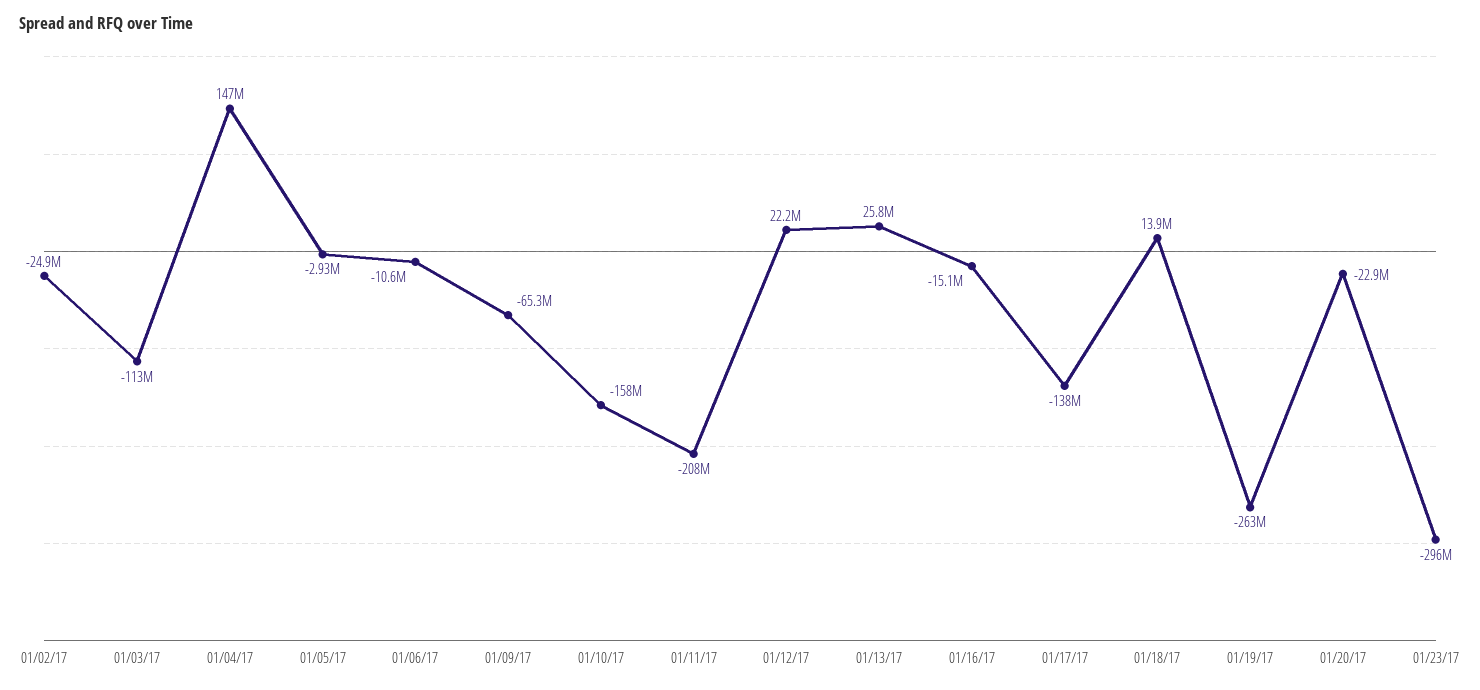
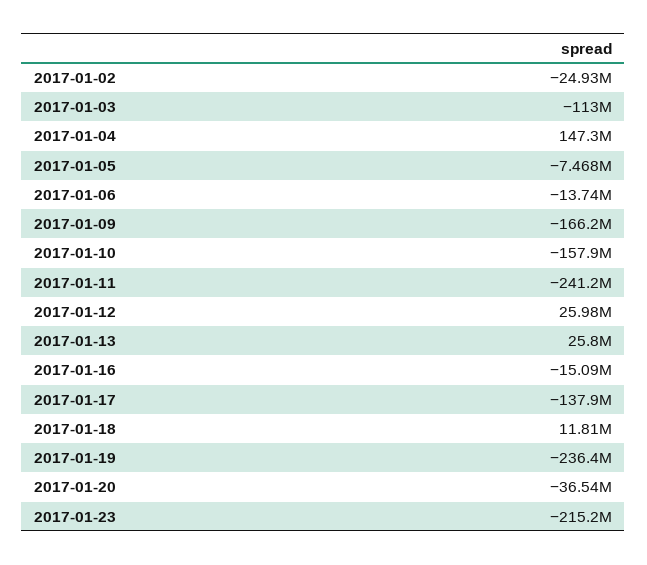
01/05/17: -2930000 -> -7468000
01/06/17: -10600000 -> -13740000
01/09/17: -65300000 -> -166200000
01/11/17: -208000000 -> -241200000
01/12/17: 22200000 -> 25980000
01/18/17: 13900000 -> 11810000
01/19/17: -263000000 -> -236400000
01/20/17: -22900000 -> -36540000
01/23/17: -296000000 -> -215200000

